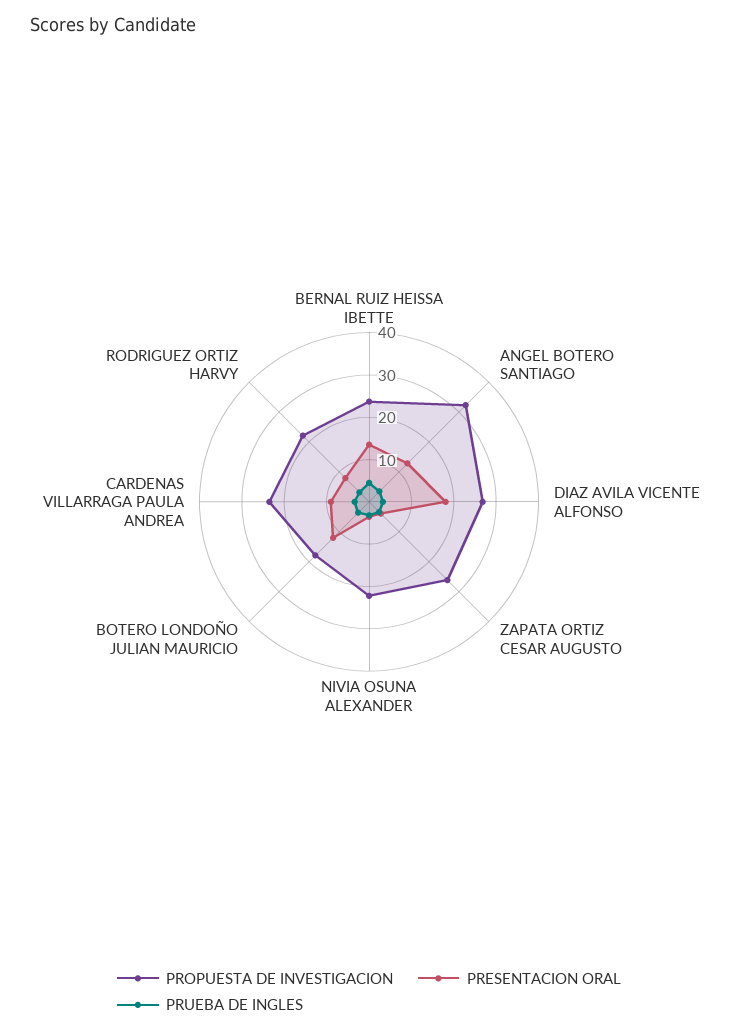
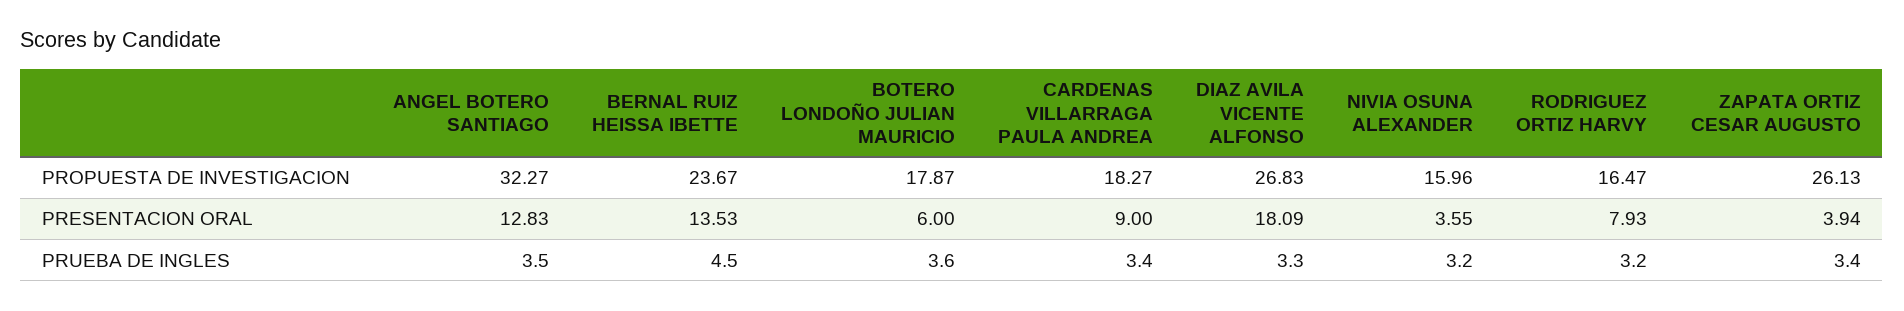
PROPUESTA DE INVESTIGACION, NIVIA OSUNA ALEXANDER: 22 -> 15.96
PRESENTACION ORAL, BOTERO LONDOÑO JULIAN MAURICIO: 12 -> 6
PROPUESTA DE INVESTIGACION, CARDENAS VILLARRAGA PAULA ANDREA: 24 -> 18.27
PROPUESTA DE INVESTIGACION, RODRIGUEZ ORTIZ HARVY: 22 -> 16.47

